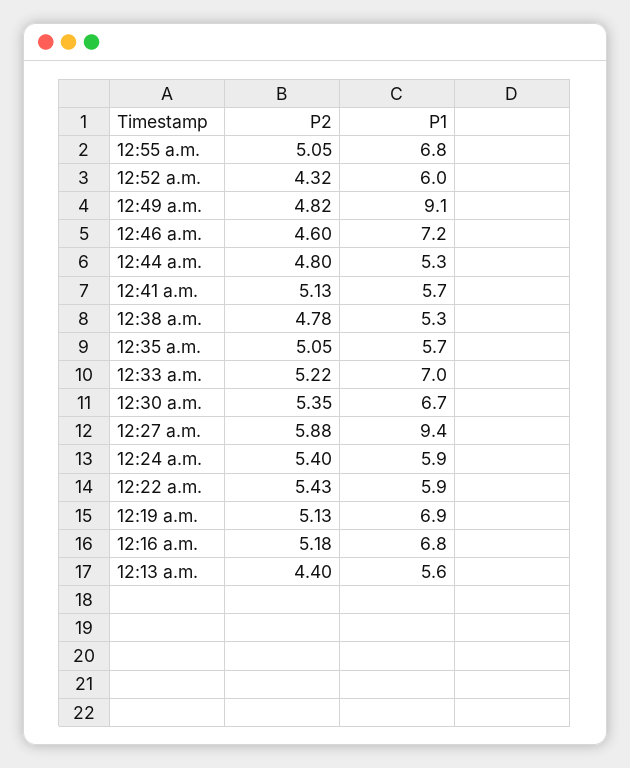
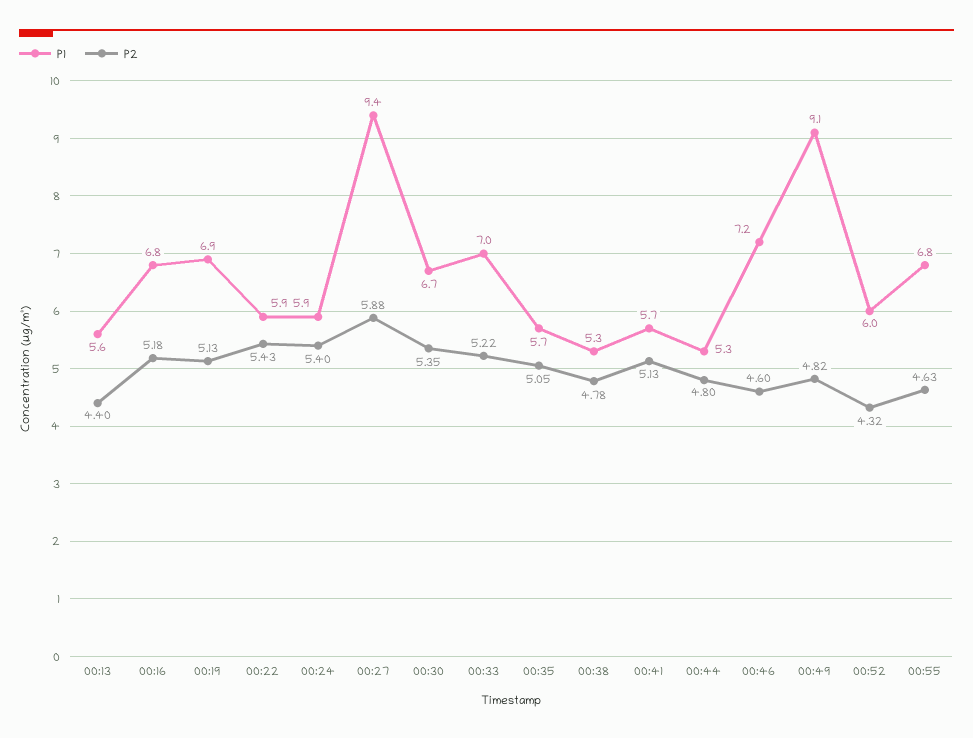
P2, 12:55 a.m.: 5.05 -> 4.63

